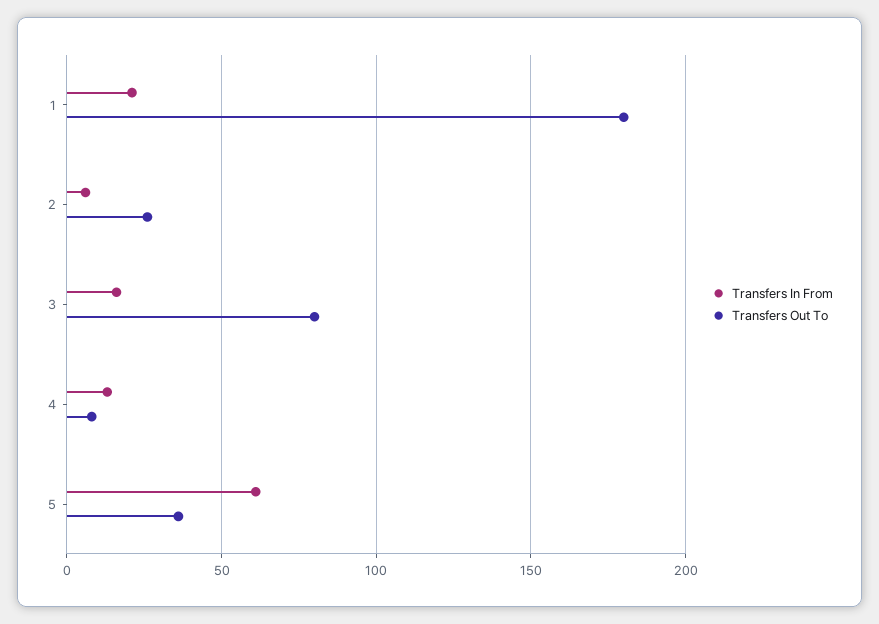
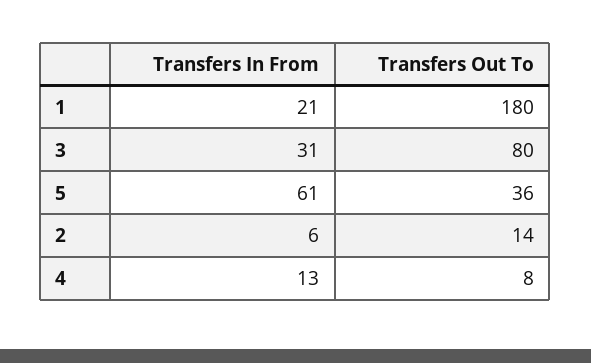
Transfers Out To, 2: 25 -> 14
Transfers In From, 3: 15 -> 31

